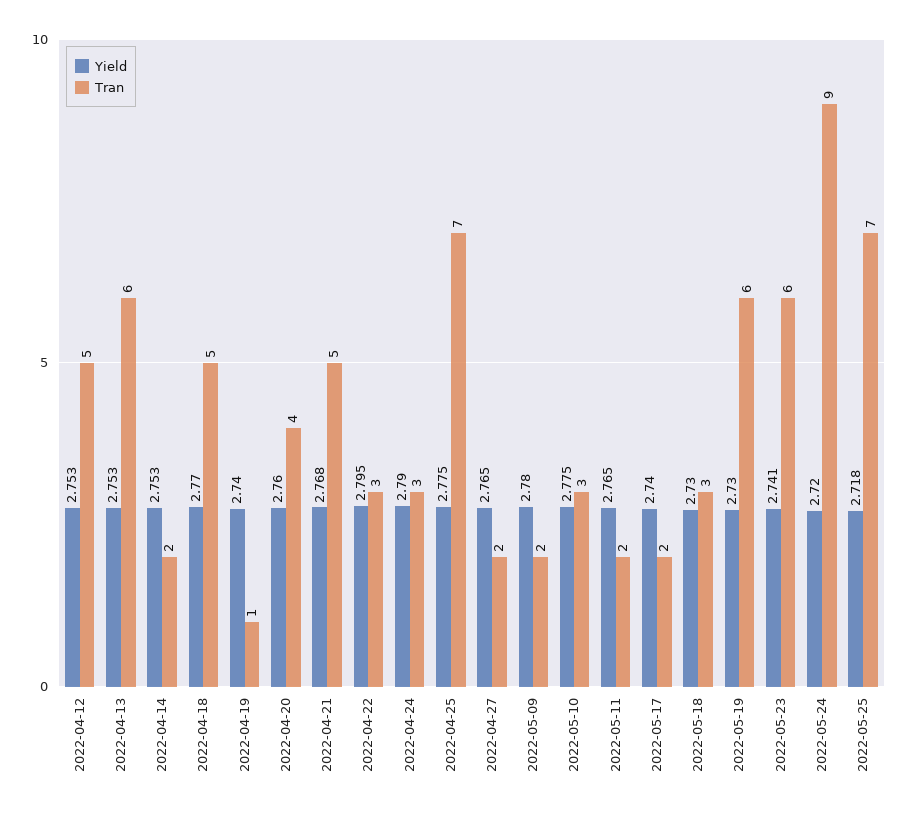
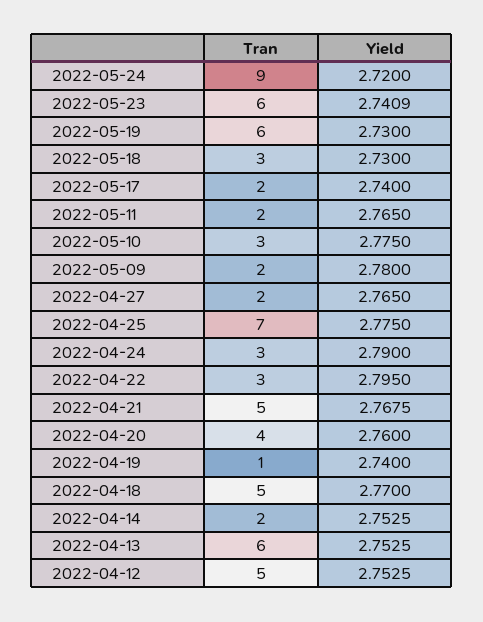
Yield, 2022-05-25: 2.718 -> none
Tran, 2022-05-25: 7 -> none

